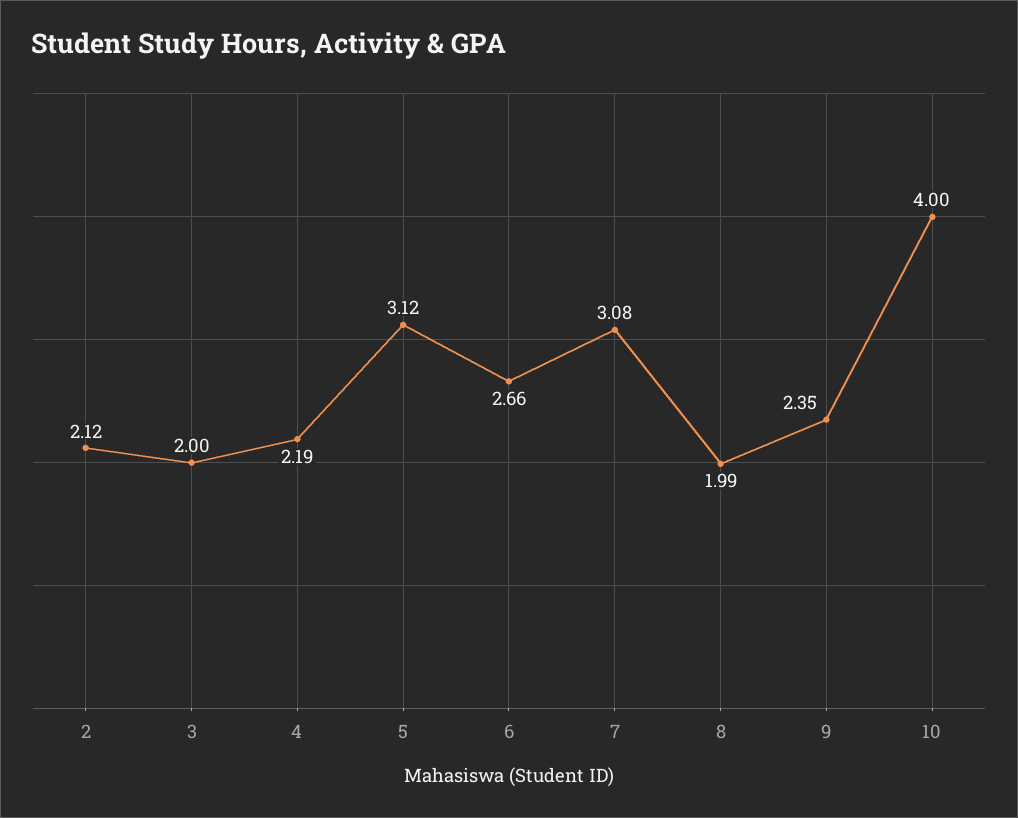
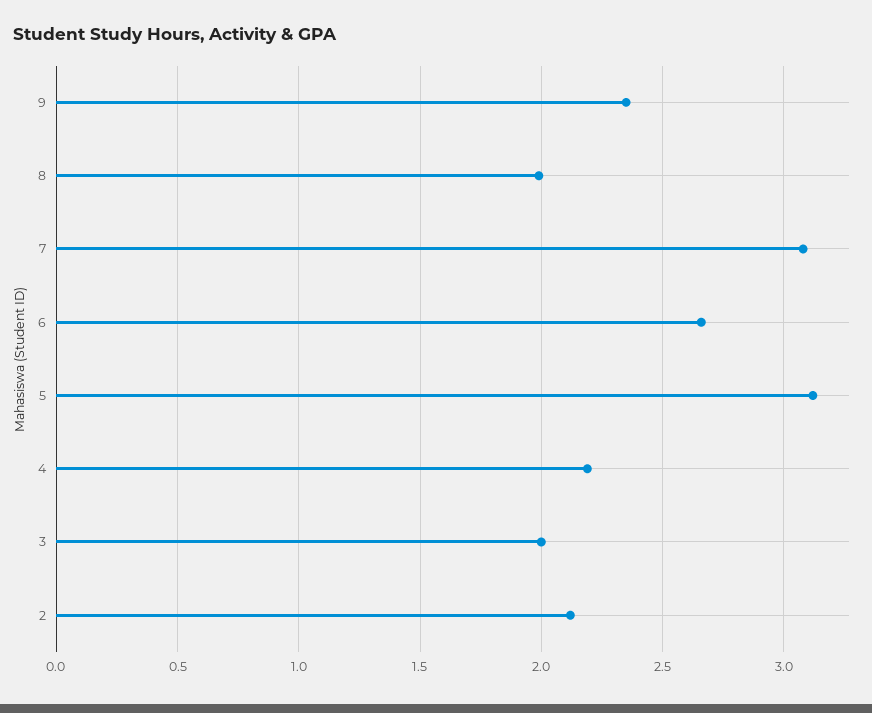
10: 4 -> none

